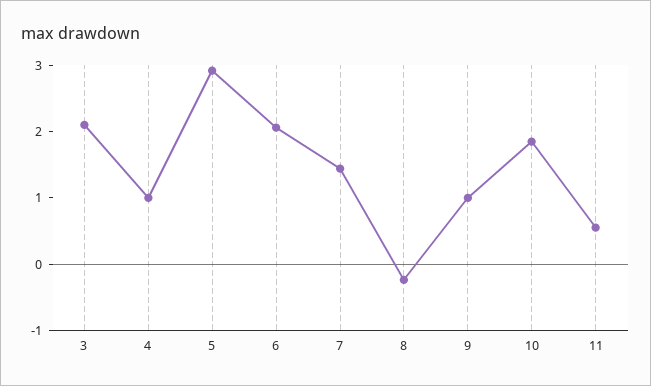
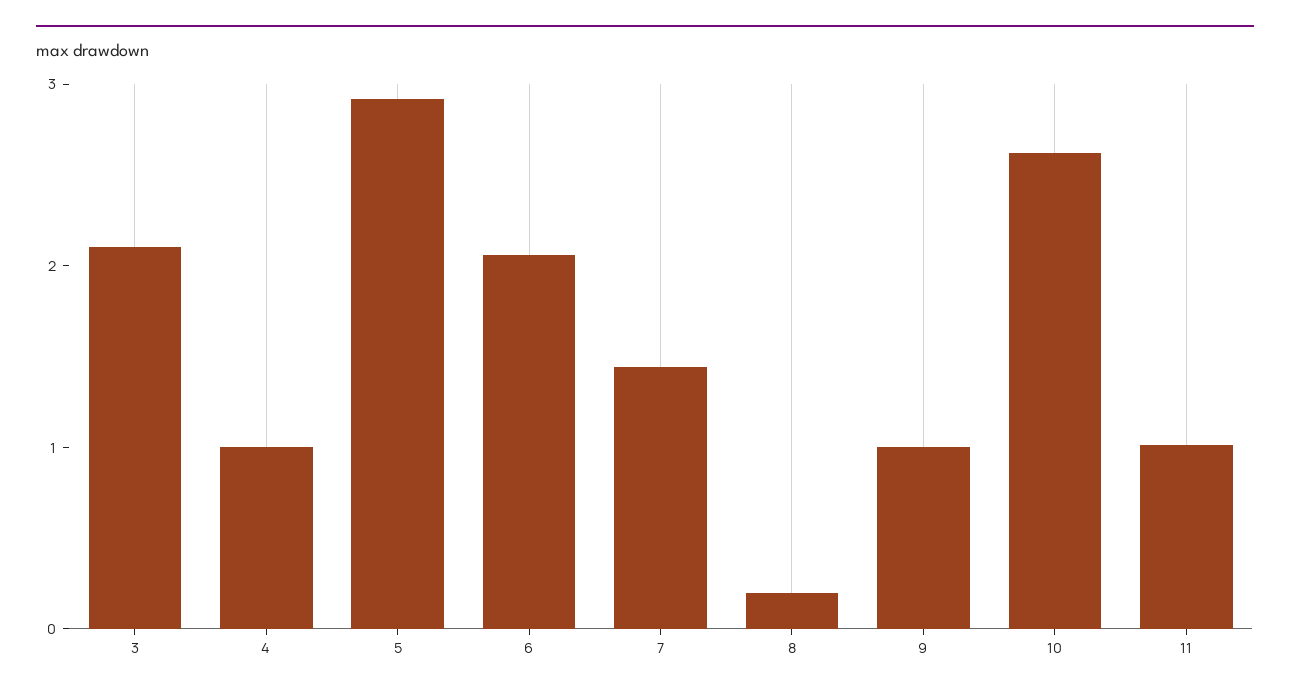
8: -0.2 -> 0.2
10: 1.8 -> 2.6
11: 0.6 -> 1

